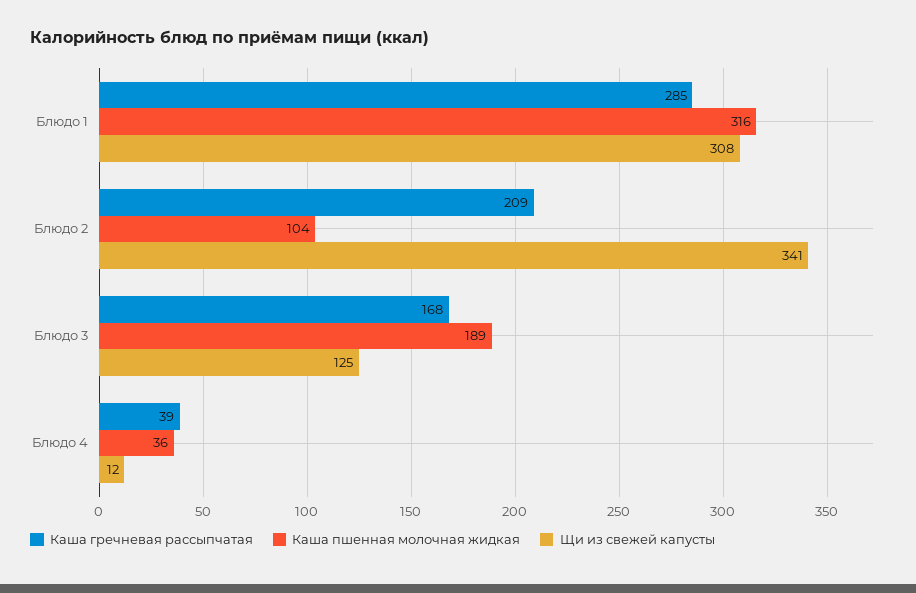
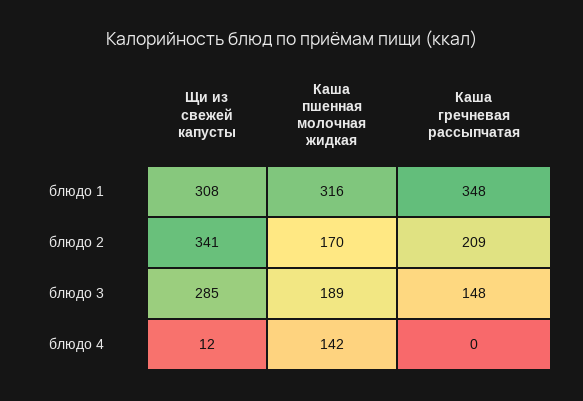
Каша гречневая рассыпчатая, Блюдо 1: 285 -> 348
Каша пшенная молочная жидкая, Блюдо 2: 104 -> 170
Каша гречневая рассыпчатая, Блюдо 3: 168 -> 148
Щи из свежей капусты, Блюдо 3: 125 -> 285
Каша гречневая рассыпчатая, Блюдо 4: 39 -> 0
Каша пшенная молочная жидкая, Блюдо 4: 36 -> 142

